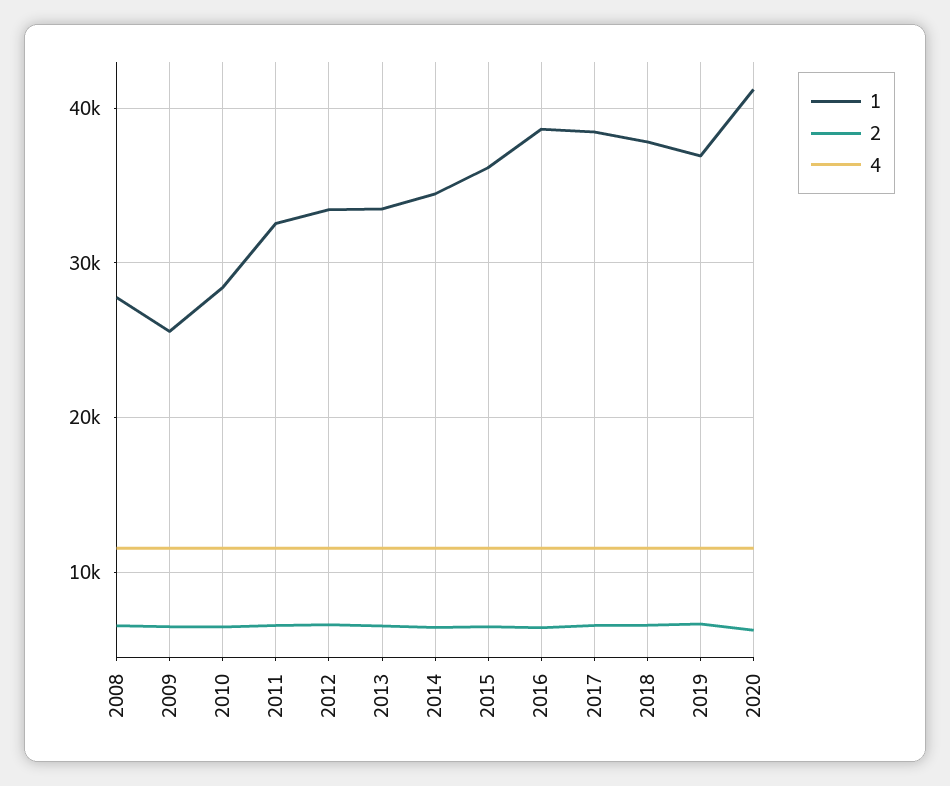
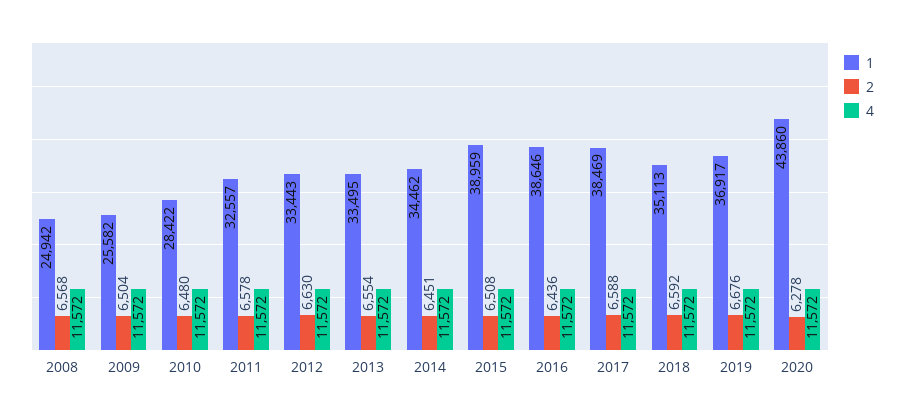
1, 2008: 28000 -> 24942
1, 2015: 36000 -> 38959
1, 2018: 38000 -> 35113
1, 2020: 41000 -> 43860

